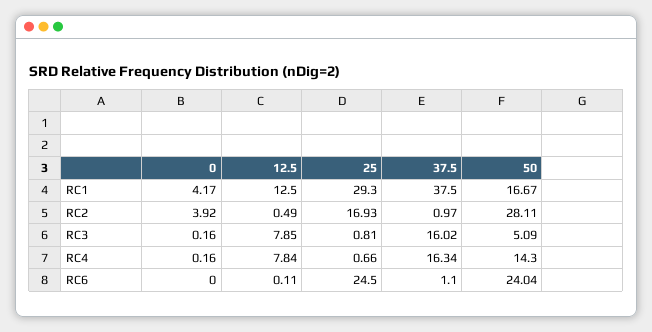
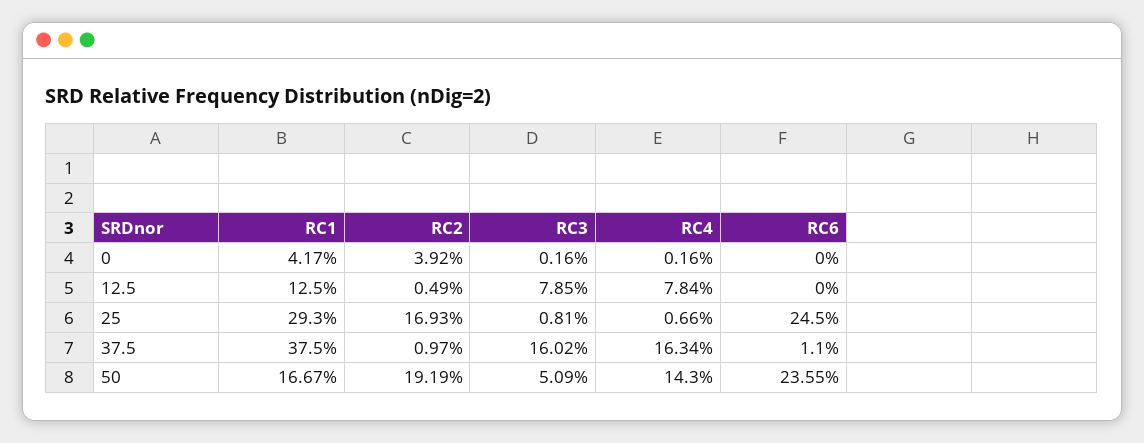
50, RC2: 28.11 -> 19.19
12.5, RC6: 0.11 -> 0
50, RC6: 24.04 -> 23.55

